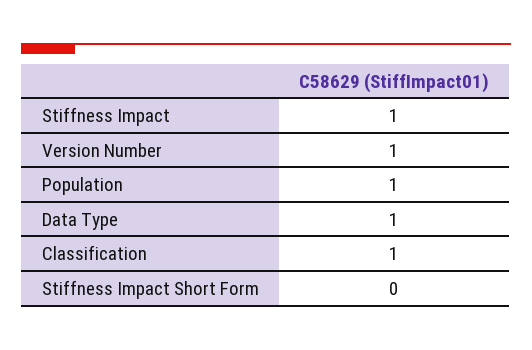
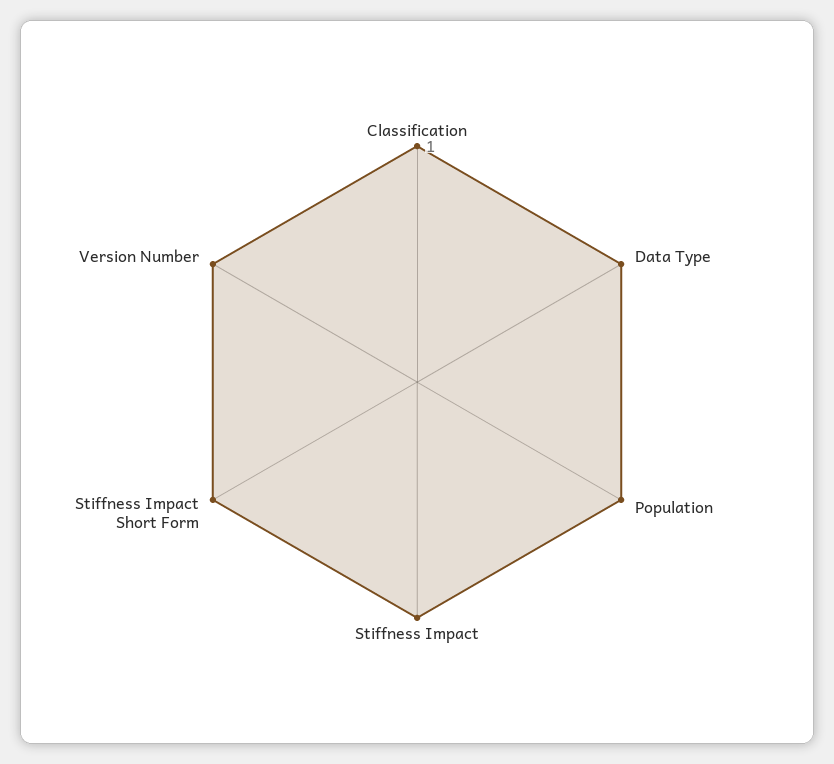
Stiffness Impact Short Form: 0 -> 1

